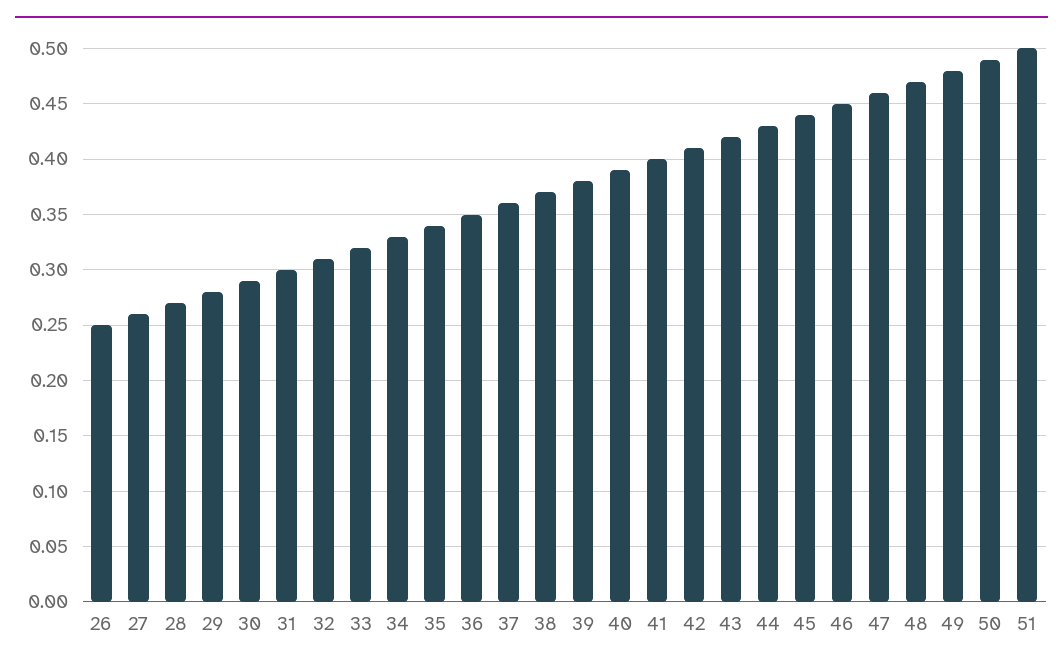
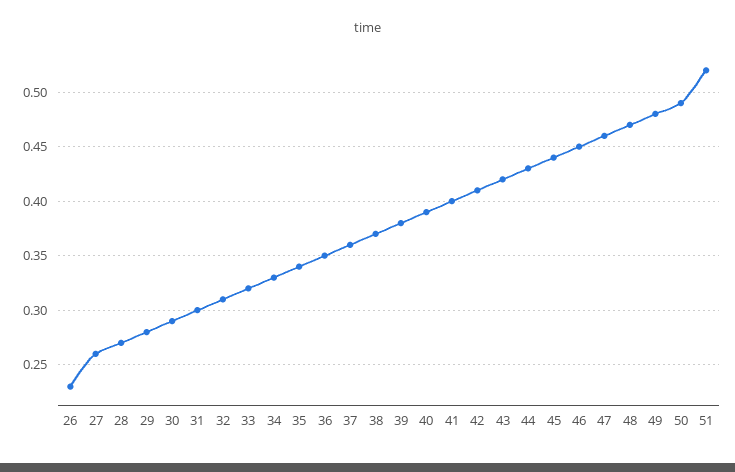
26: 0.25 -> 0.23
51: 0.5 -> 0.52

